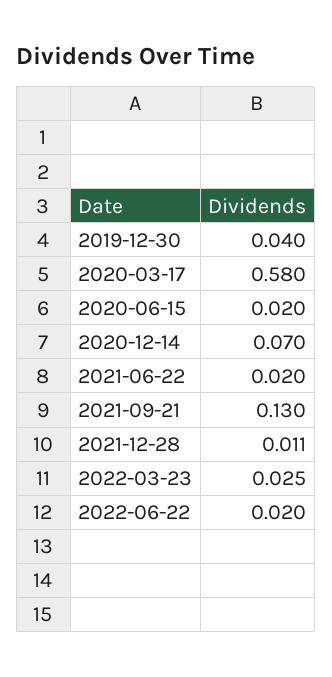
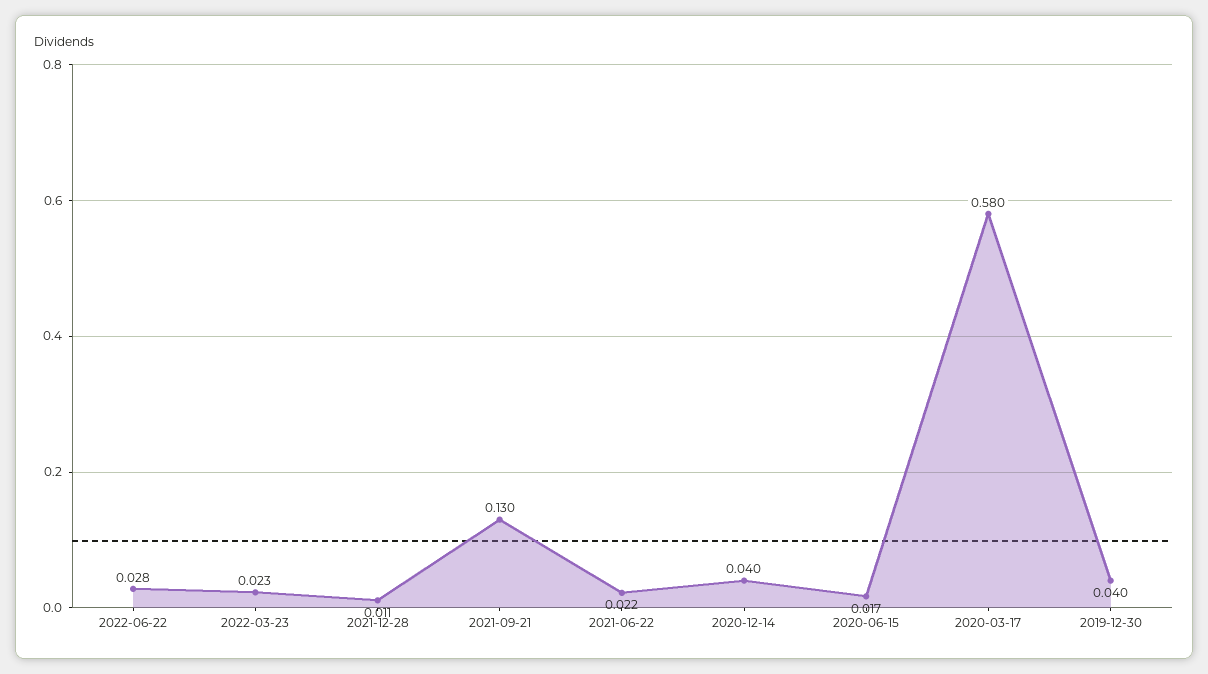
2020-06-15: 0.02 -> 0.017
2020-12-14: 0.07 -> 0.04
2021-06-22: 0.02 -> 0.022
2022-03-23: 0.025 -> 0.023
2022-06-22: 0.02 -> 0.028

